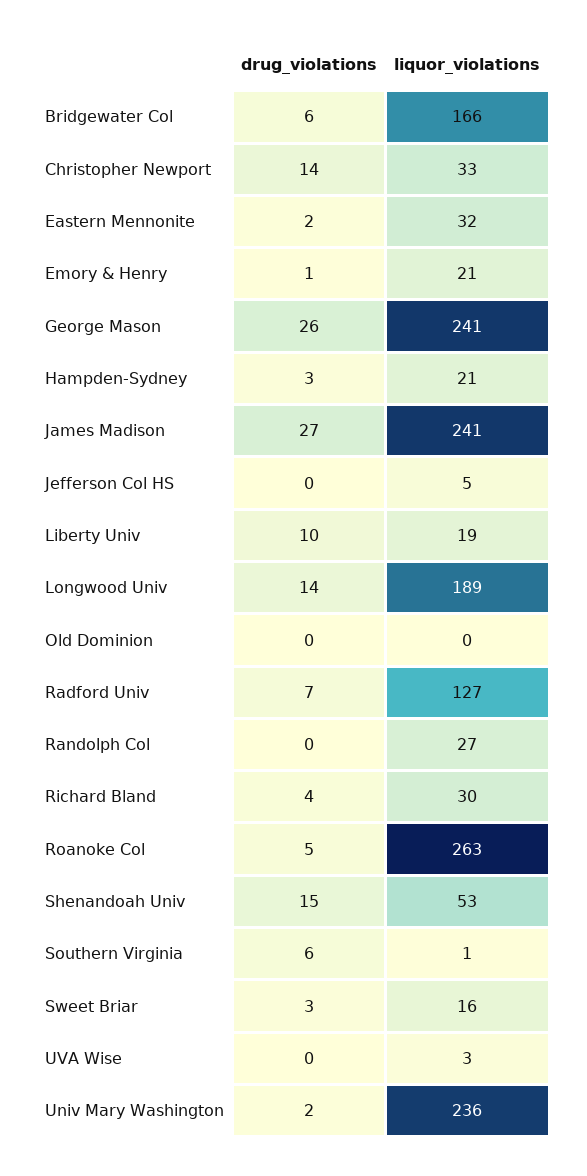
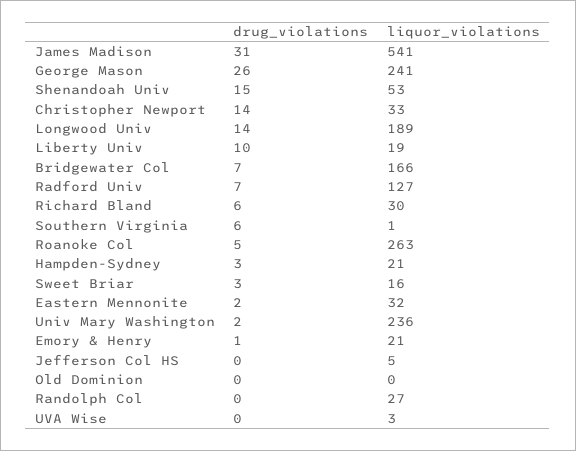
drug_violations, Bridgewater Col: 6 -> 7
drug_violations, James Madison: 27 -> 31
liquor_violations, James Madison: 241 -> 541
drug_violations, Richard Bland: 4 -> 6

